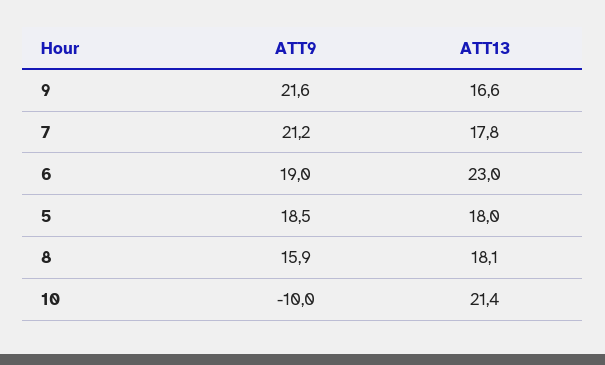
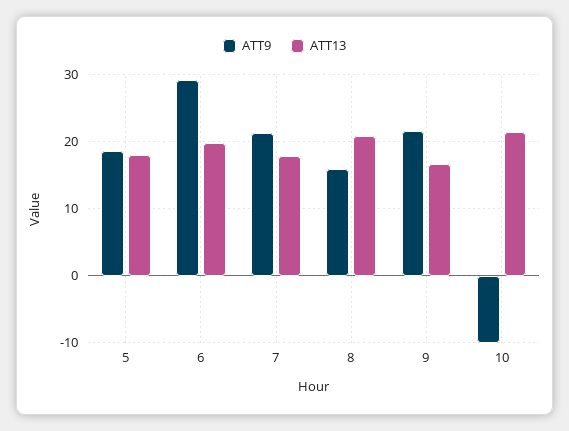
ATT9, 6: 19 -> 29
ATT13, 6: 23 -> 20
ATT13, 8: 18.1 -> 21

